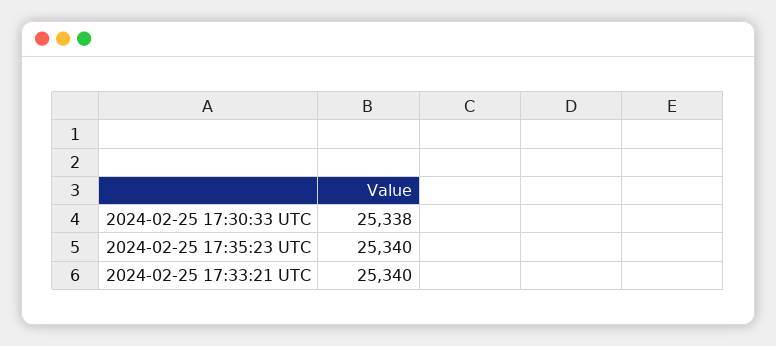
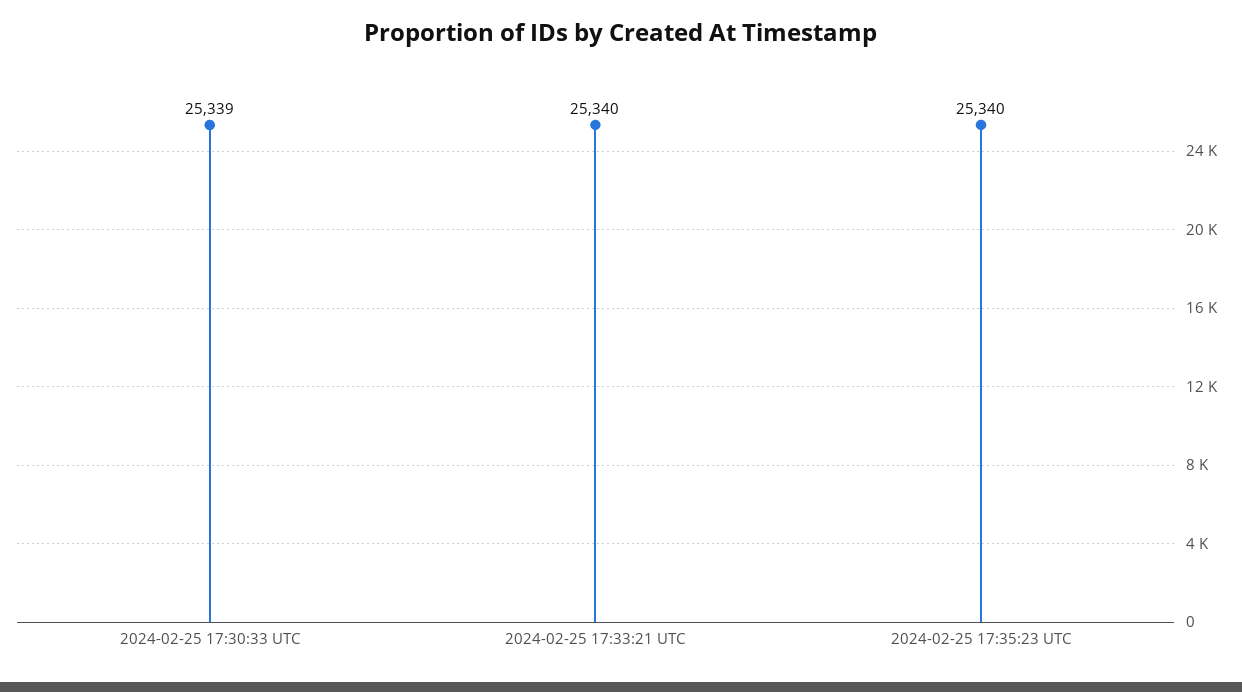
2024-02-25 17:30:33 UTC: 25338 -> 25339

